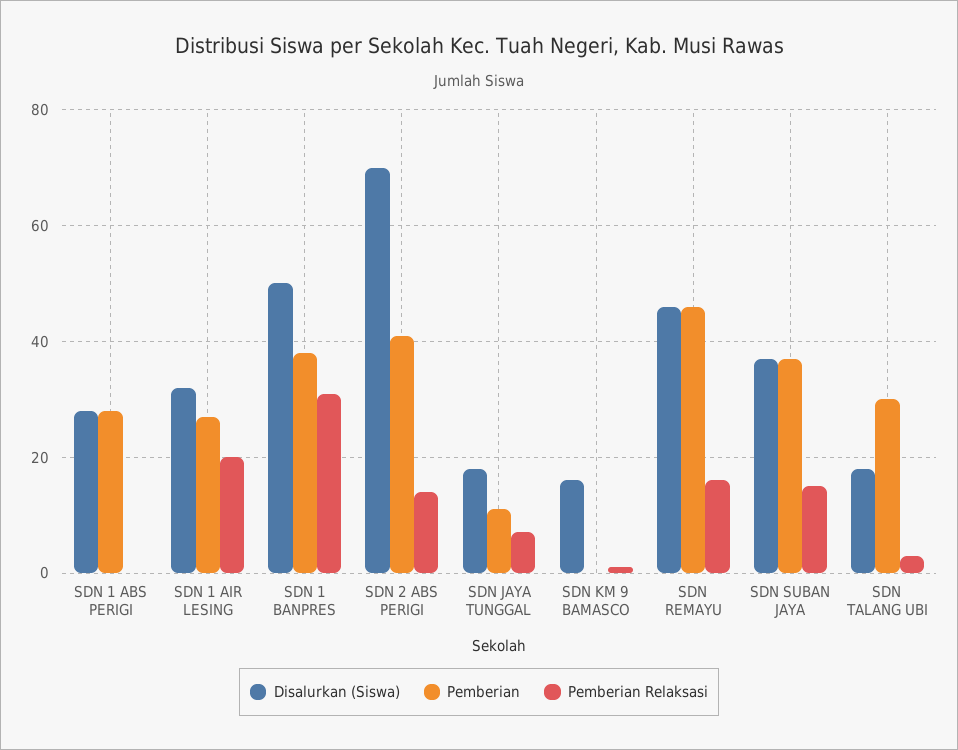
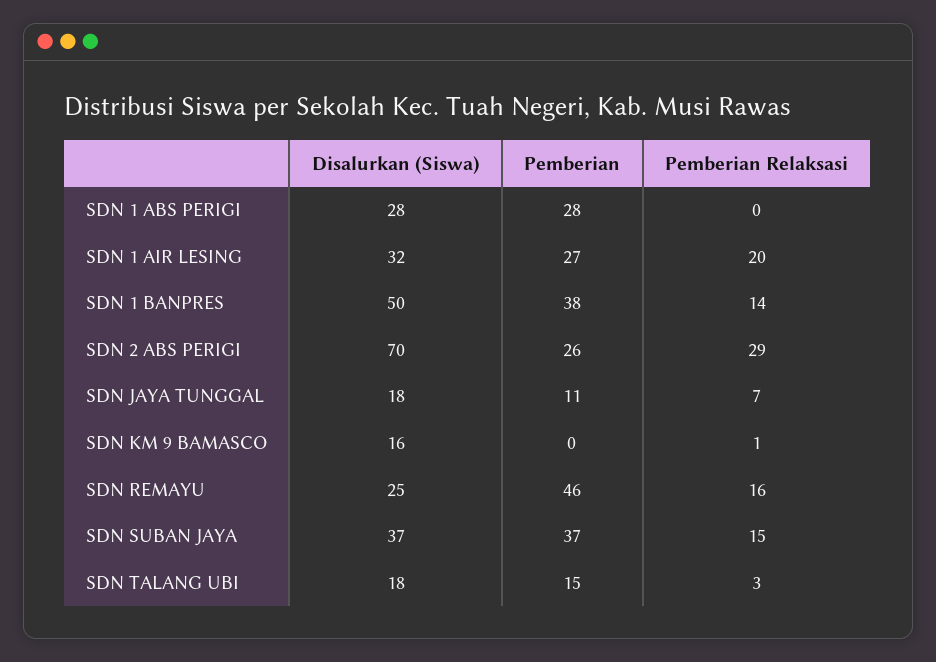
Pemberian Relaksasi, SDN 1 BANPRES: 30 -> 14
Pemberian, SDN 2 ABS PERIGI: 40 -> 26
Pemberian Relaksasi, SDN 2 ABS PERIGI: 15 -> 29
Disalurkan (Siswa), SDN REMAYU: 45 -> 25
Pemberian, SDN TALANG UBI: 30 -> 15

